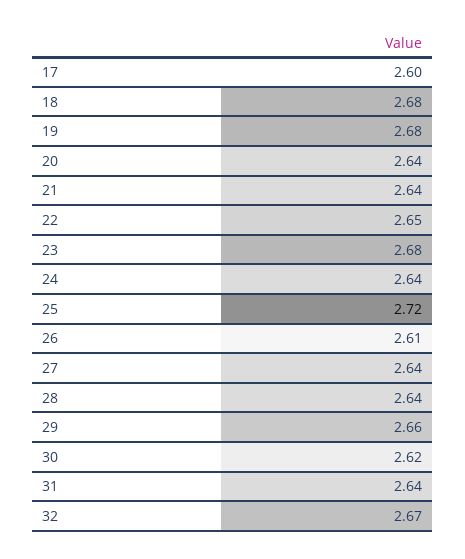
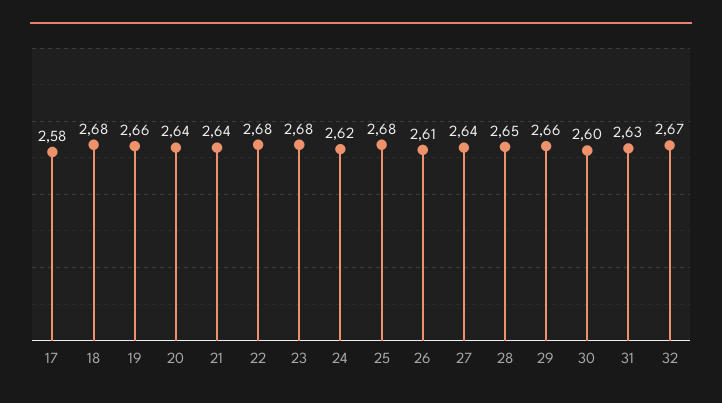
17: 2.6 -> 2.58
19: 2.68 -> 2.66
22: 2.65 -> 2.68
24: 2.64 -> 2.62
25: 2.72 -> 2.68
28: 2.64 -> 2.65
30: 2.62 -> 2.6
31: 2.64 -> 2.63

